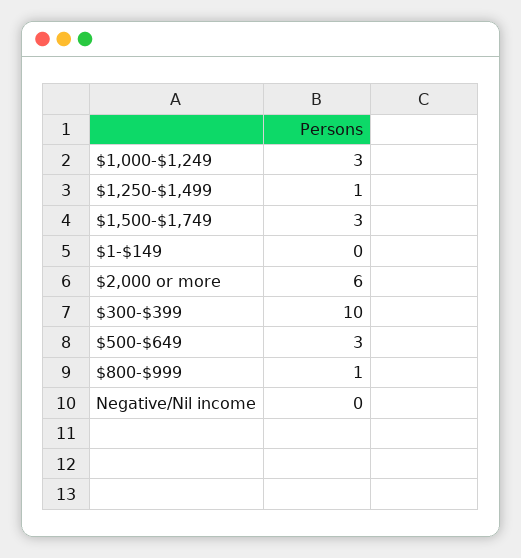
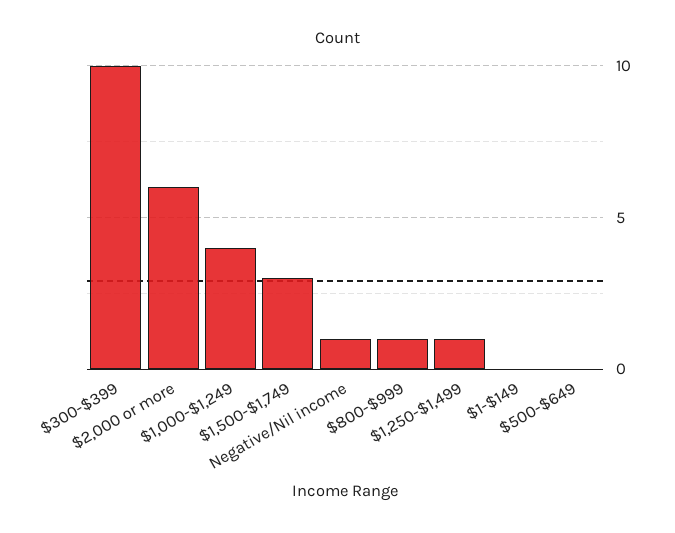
$1,000-$1,249: 3 -> 4
$500-$649: 3 -> 0
Negative/Nil income: 0 -> 1

